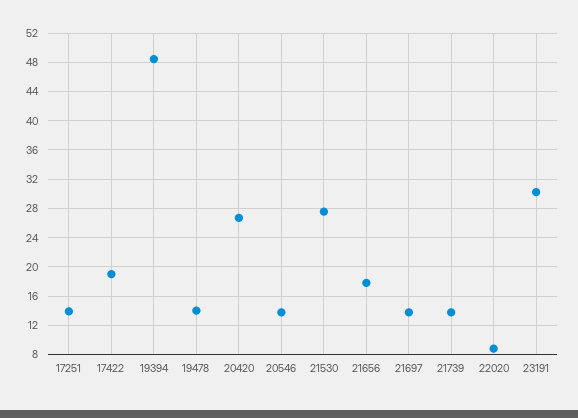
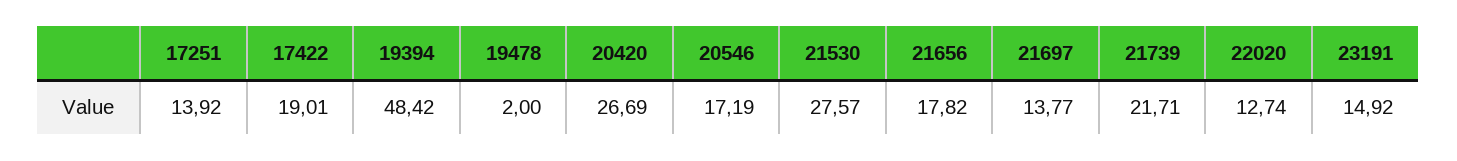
19478: 14 -> 2
20546: 14 -> 17.19
21739: 14 -> 21.71
22020: 9 -> 12.74
23191: 30 -> 14.92

